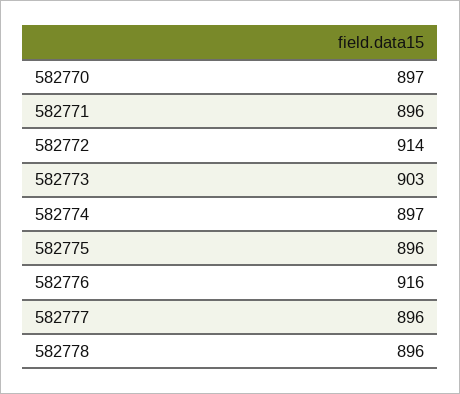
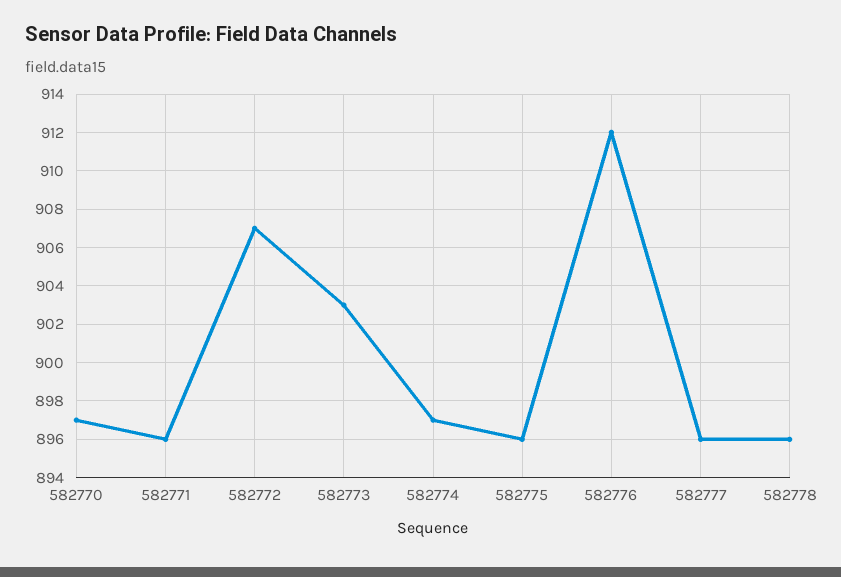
582772: 914 -> 907
582776: 916 -> 912

